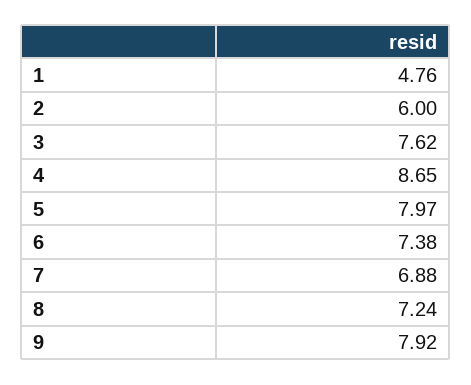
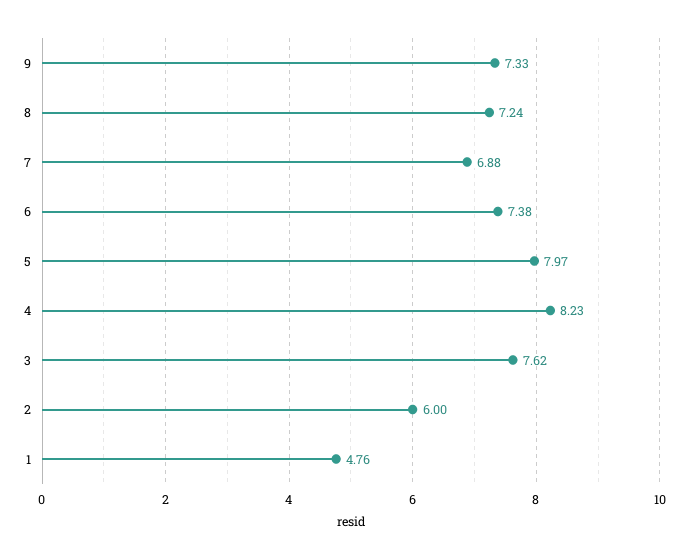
4: 8.65 -> 8.23
9: 7.92 -> 7.33

